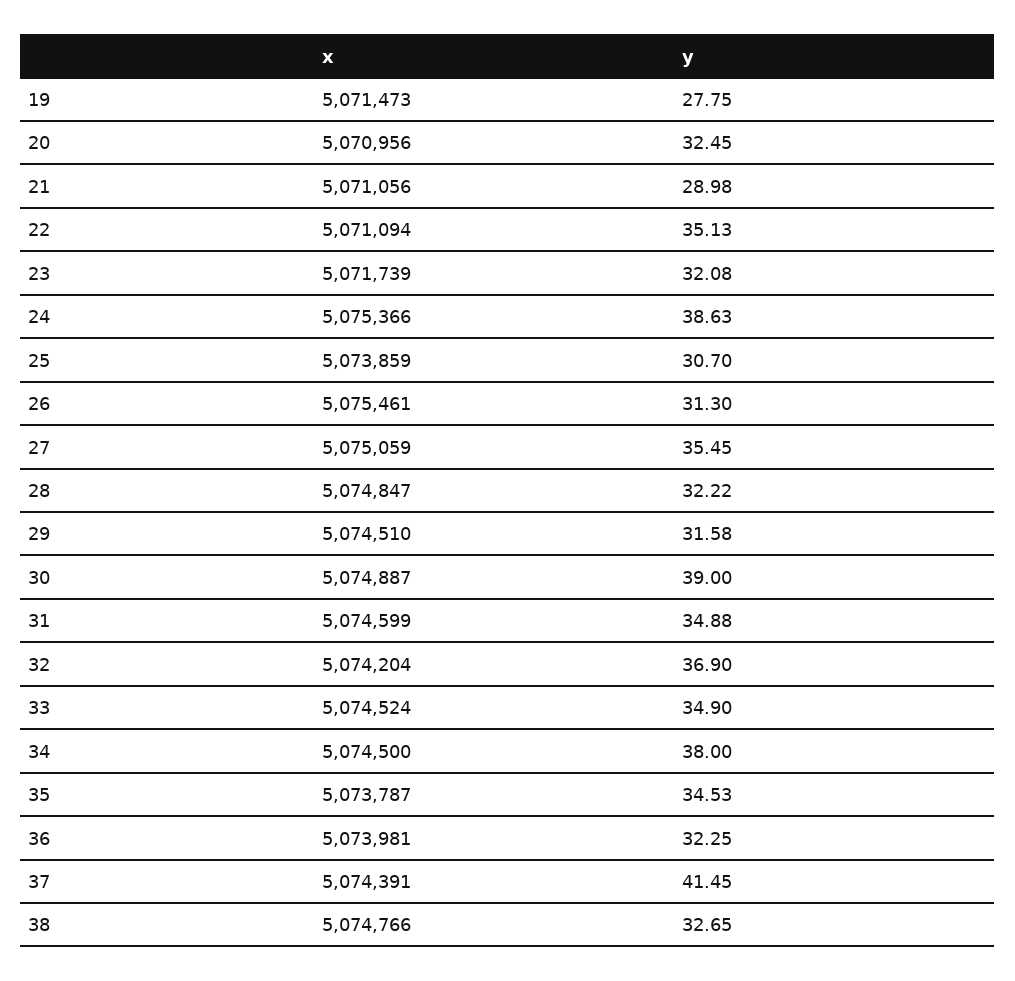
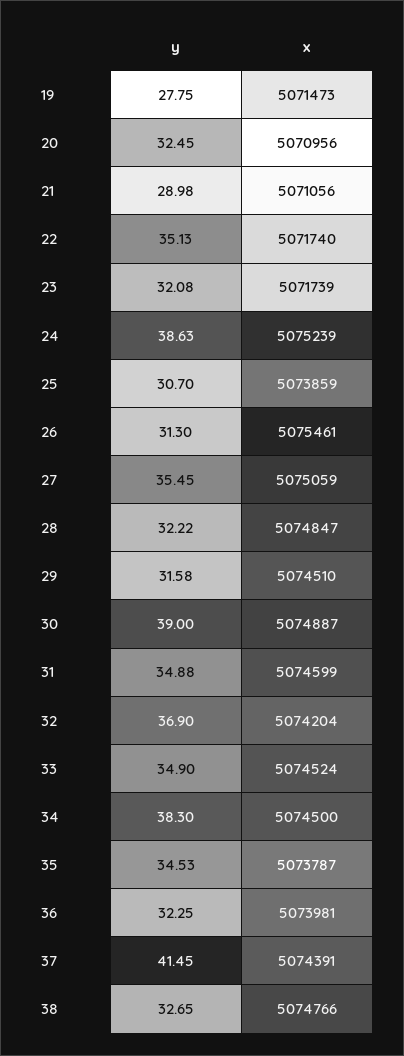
x, 22: 5071094 -> 5071740
x, 24: 5075366 -> 5075239
y, 34: 38 -> 38.3

